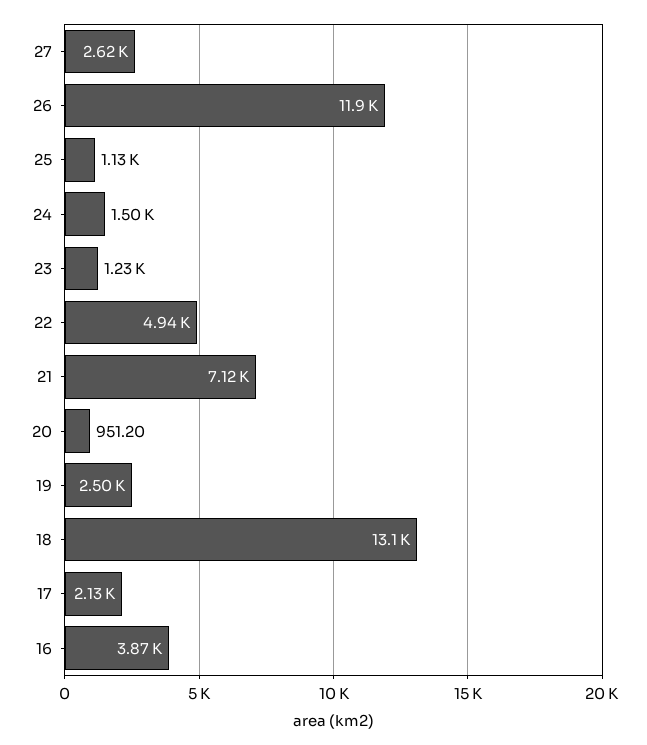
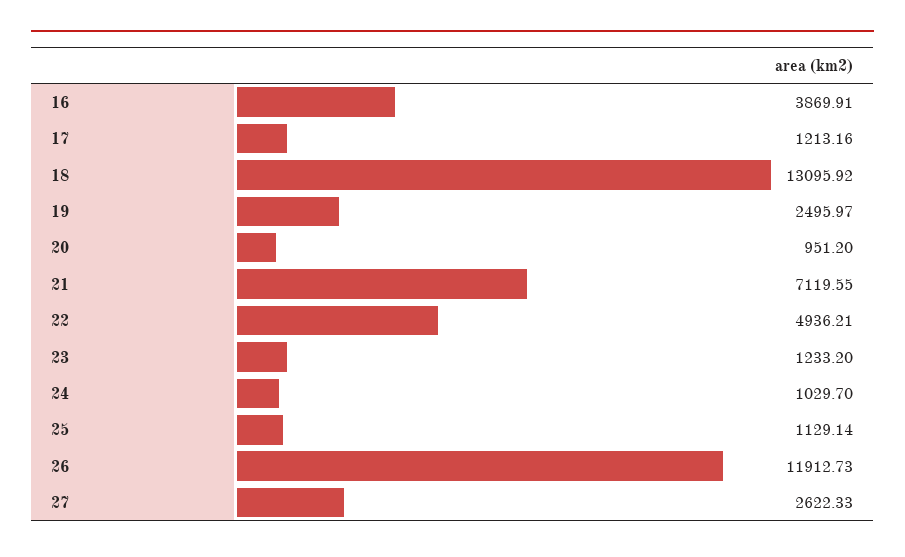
24: 1500 -> 1029.7
17: 2130 -> 1213.16

